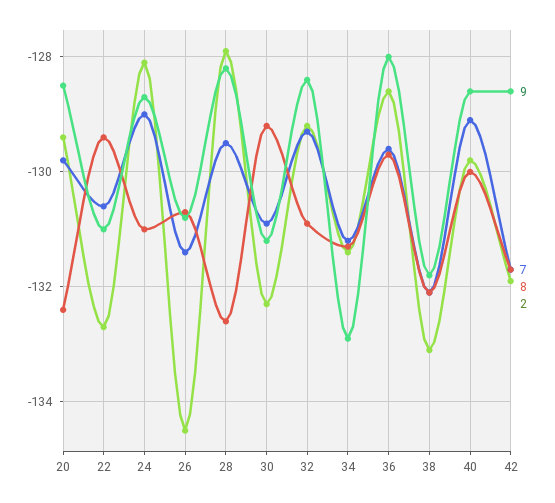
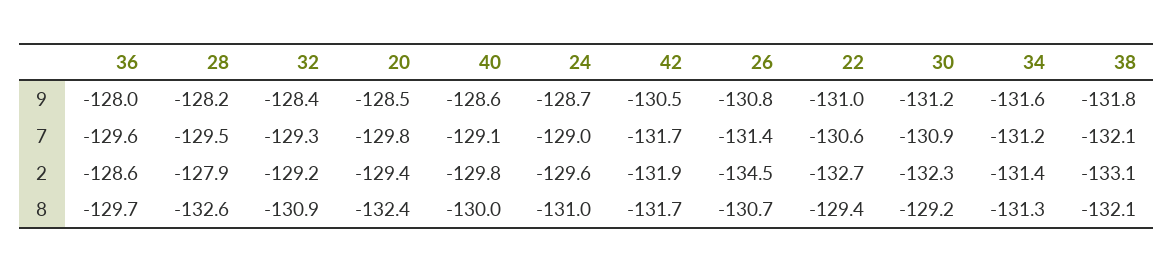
2, 24: -128 -> -129.6
9, 34: -133 -> -131.6
9, 42: -128.5 -> -130.5

